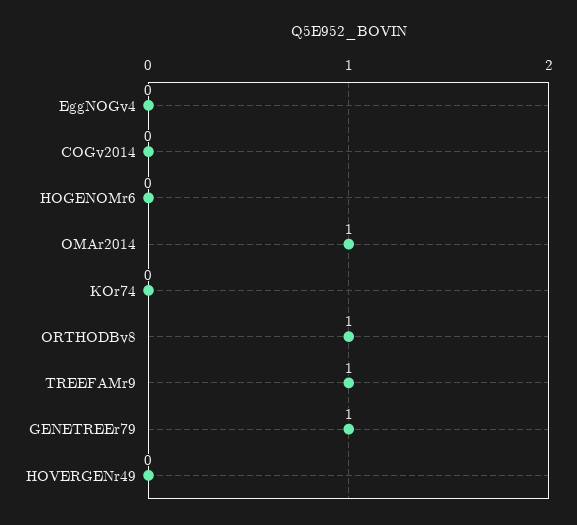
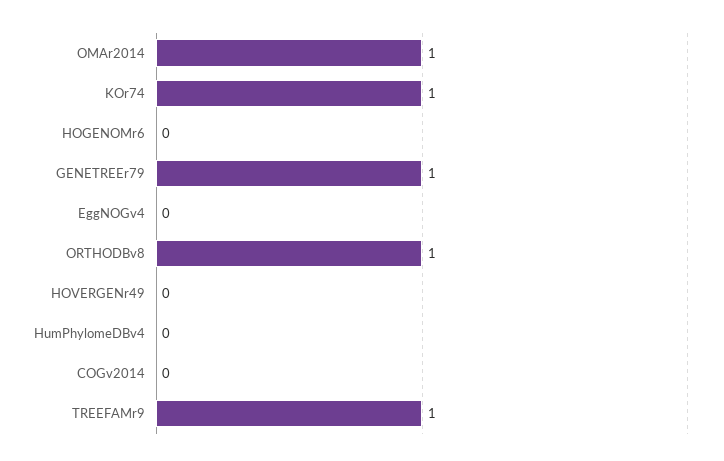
KOr74: 0 -> 1
HumPhylomeDBv4: none -> 0

